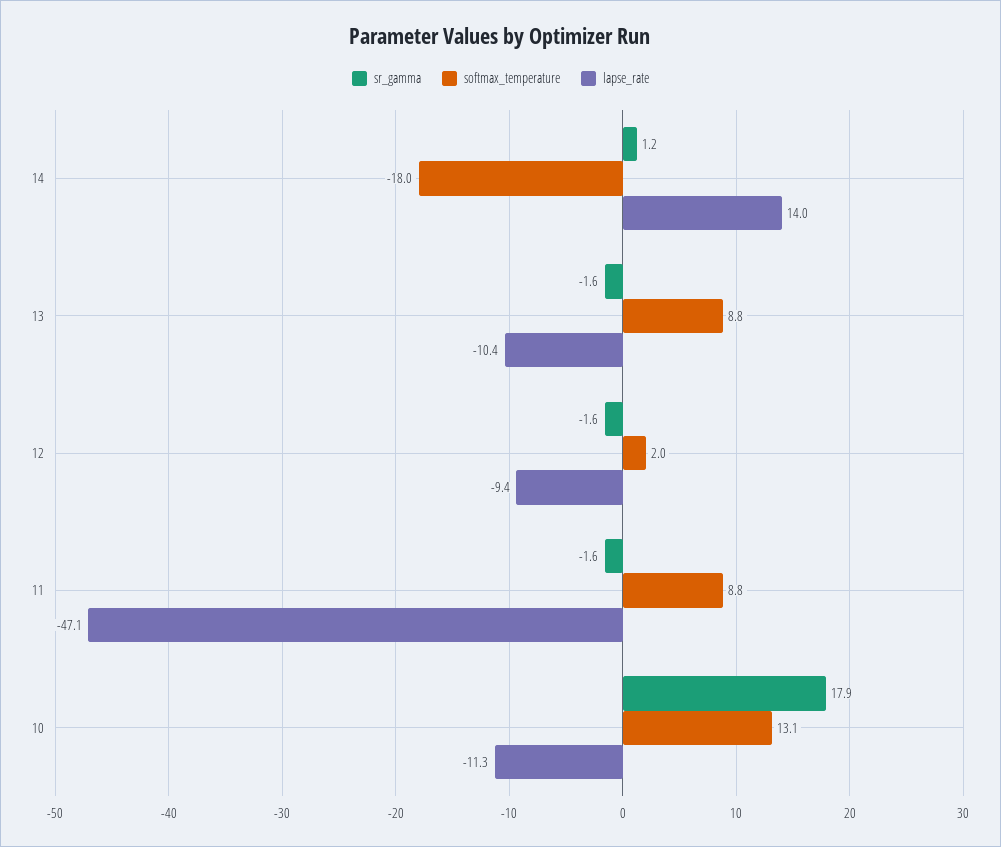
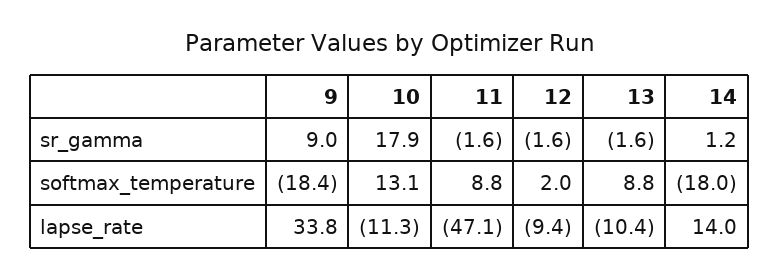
sr_gamma, 9: none -> 9
softmax_temperature, 9: none -> -18.4
lapse_rate, 9: none -> 33.8

